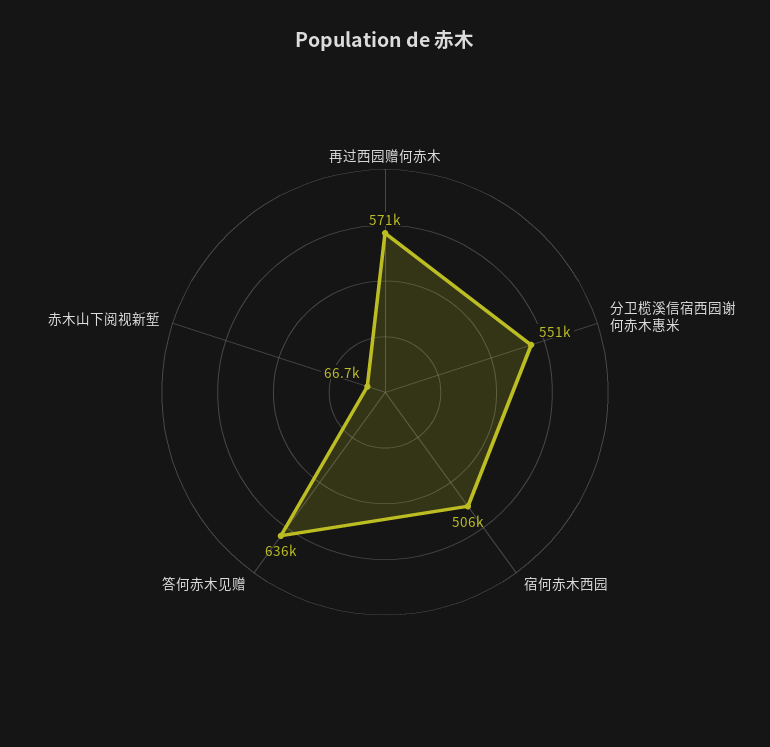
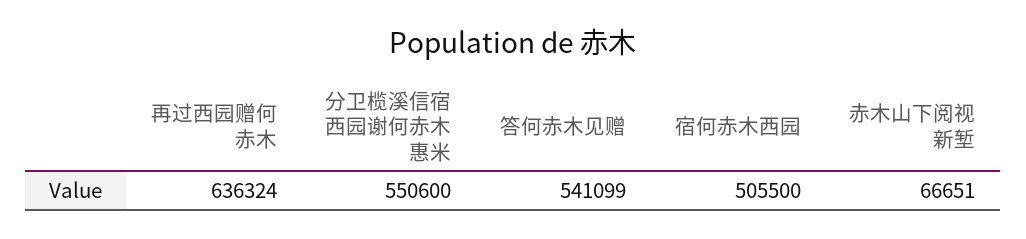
再过西园赠何赤木: 571000 -> 636324
答何赤木见赠: 636000 -> 541099

